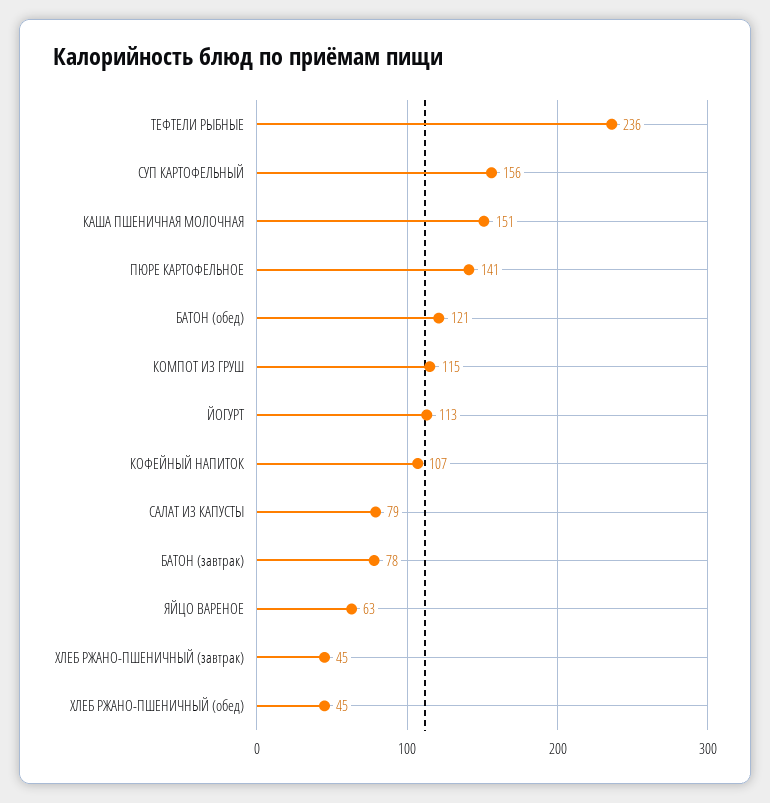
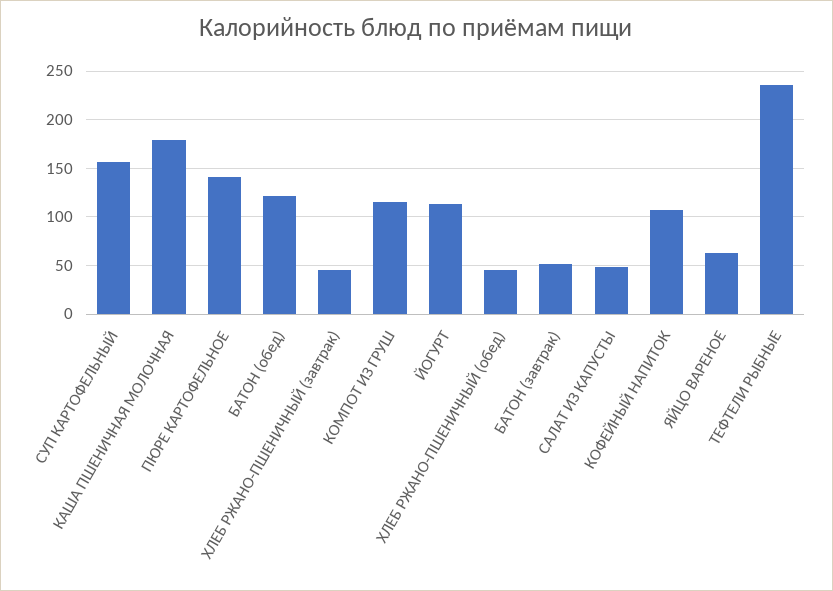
КАША ПШЕНИЧНАЯ МОЛОЧНАЯ: 151 -> 180
САЛАТ ИЗ КАПУСТЫ: 79 -> 50
БАТОН (завтрак): 78 -> 50

